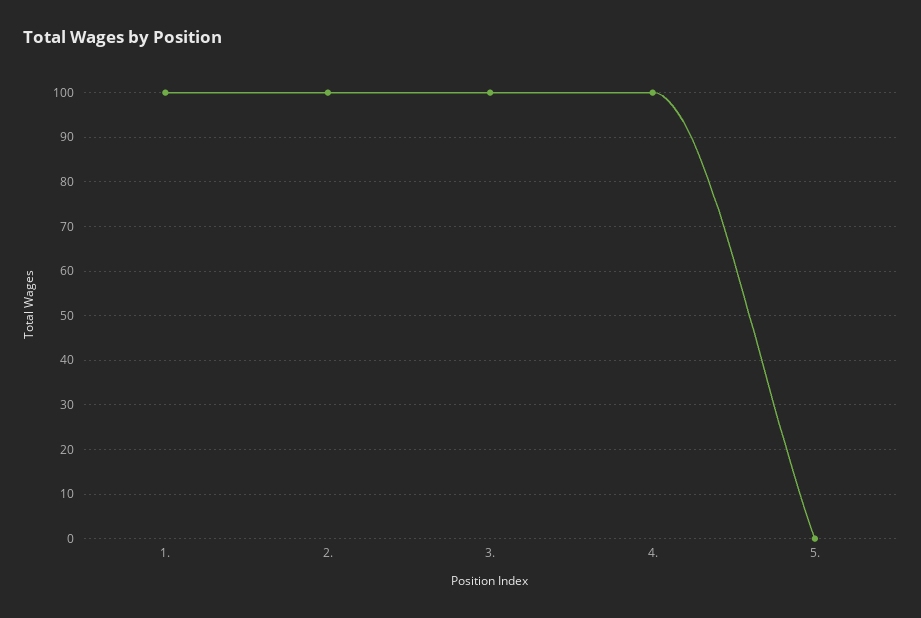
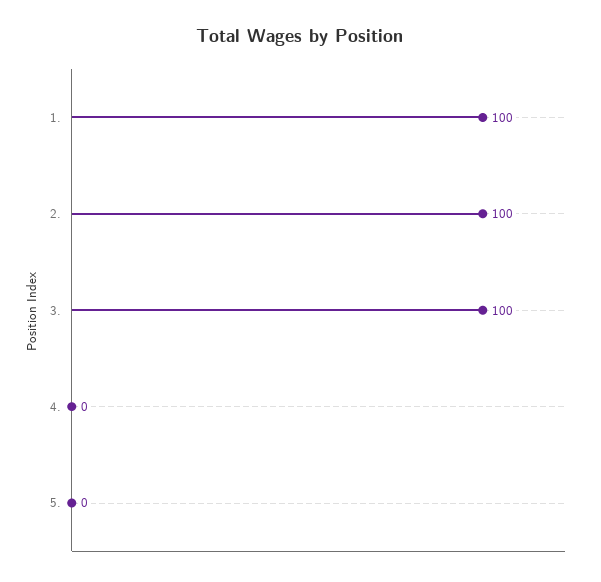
4.: 100 -> 0

